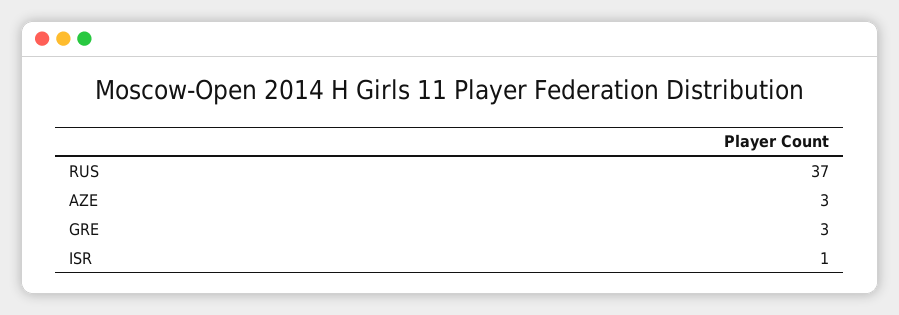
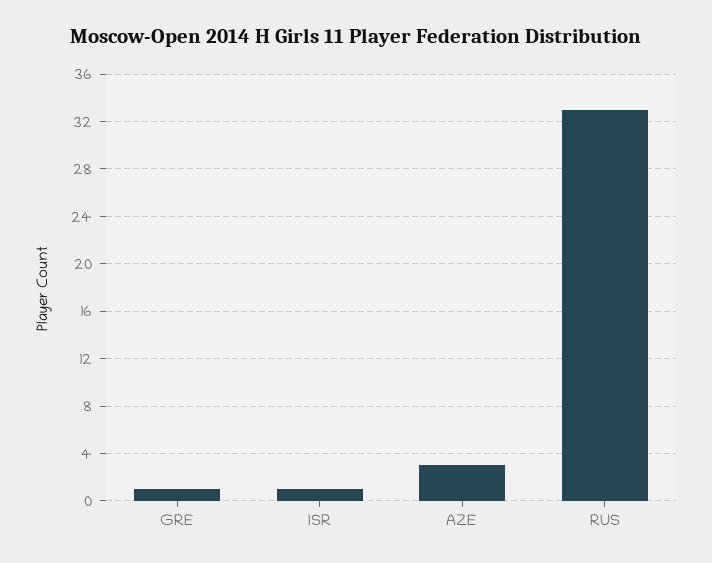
RUS: 37 -> 33
GRE: 3 -> 1

